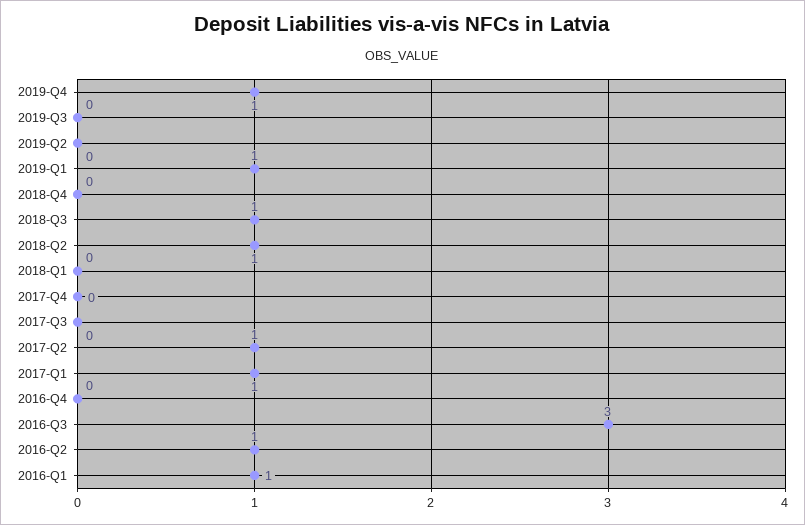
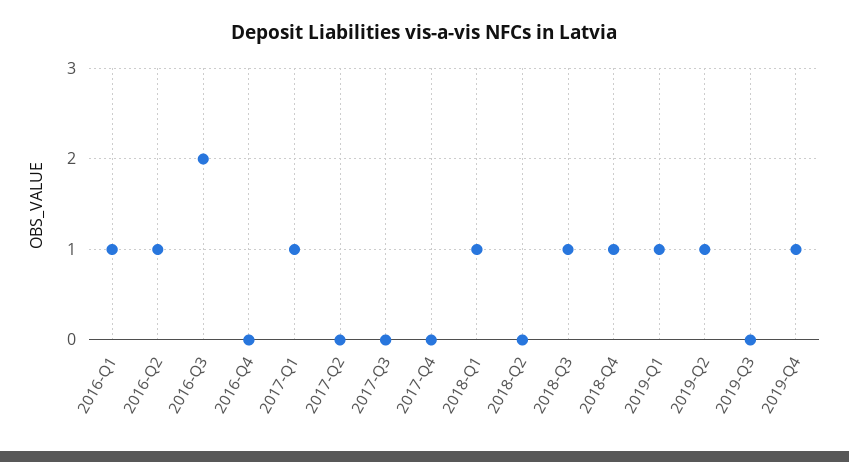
2019-Q2: 0 -> 1
2018-Q4: 0 -> 1
2018-Q2: 1 -> 0
2018-Q1: 0 -> 1
2017-Q2: 1 -> 0
2016-Q3: 3 -> 2

